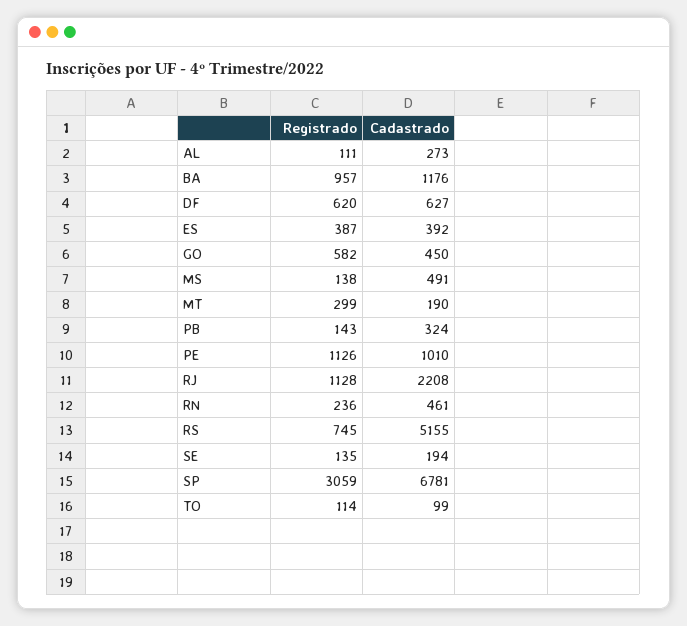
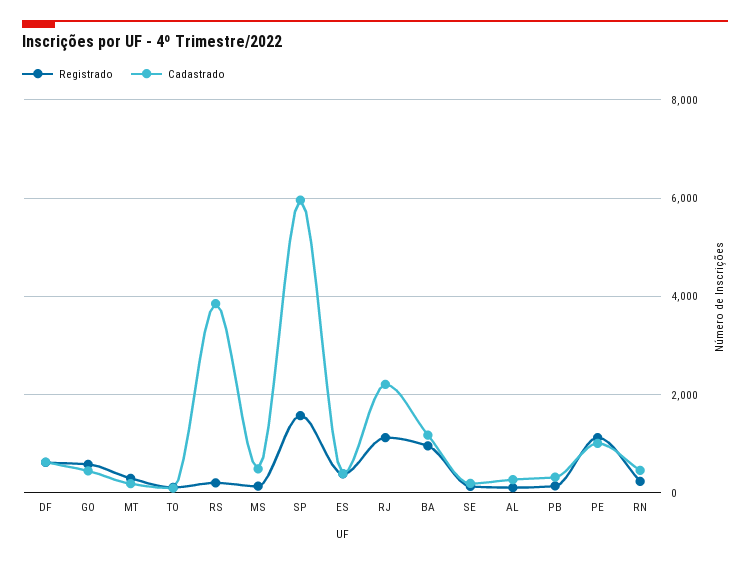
Registrado, RS: 745 -> 200
Cadastrado, RS: 5155 -> 3800
Registrado, SP: 3059 -> 1600
Cadastrado, SP: 6781 -> 6000

